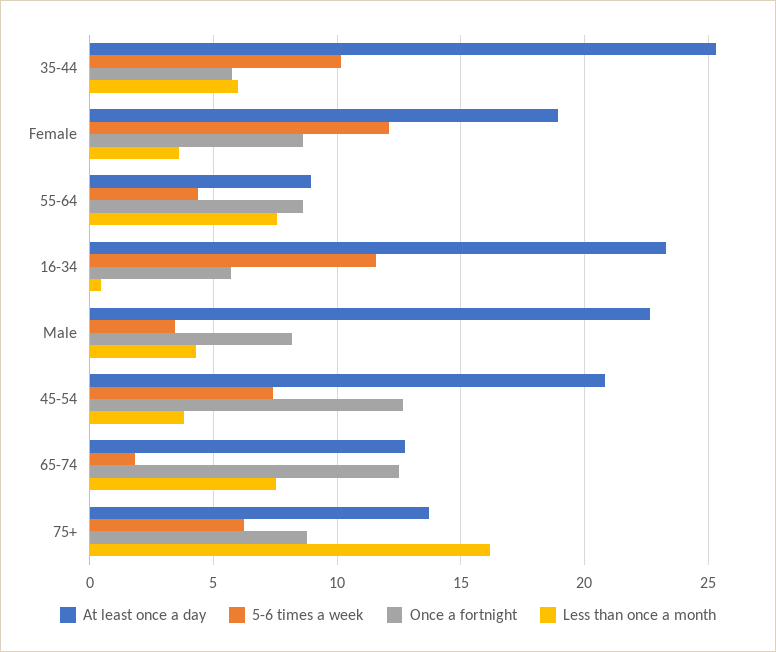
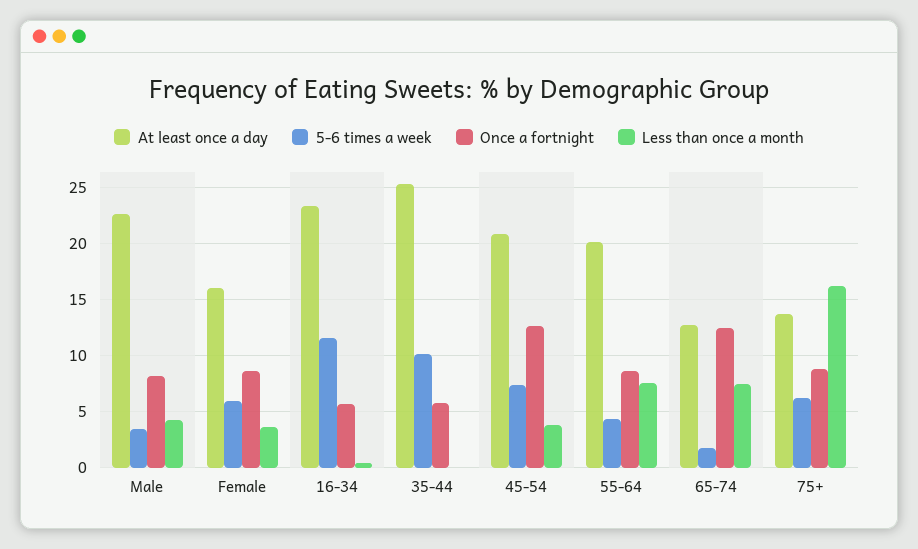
Less than once a month, 35-44: 6 -> 0
At least once a day, Female: 19 -> 16
5-6 times a week, Female: 12 -> 6
At least once a day, 55-64: 9 -> 20

